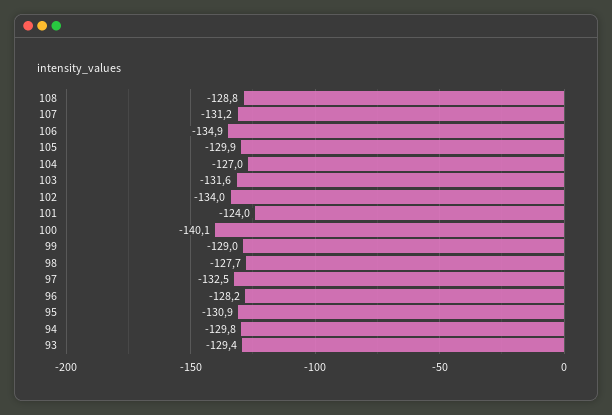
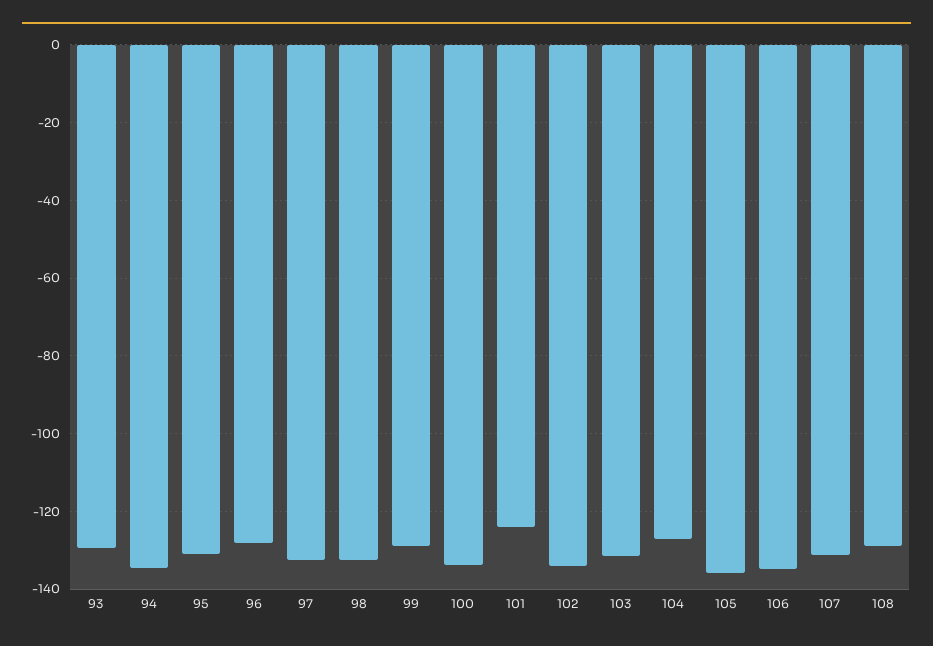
105: -129.9 -> -136
100: -140.1 -> -134
98: -127.7 -> -132
94: -129.8 -> -134

